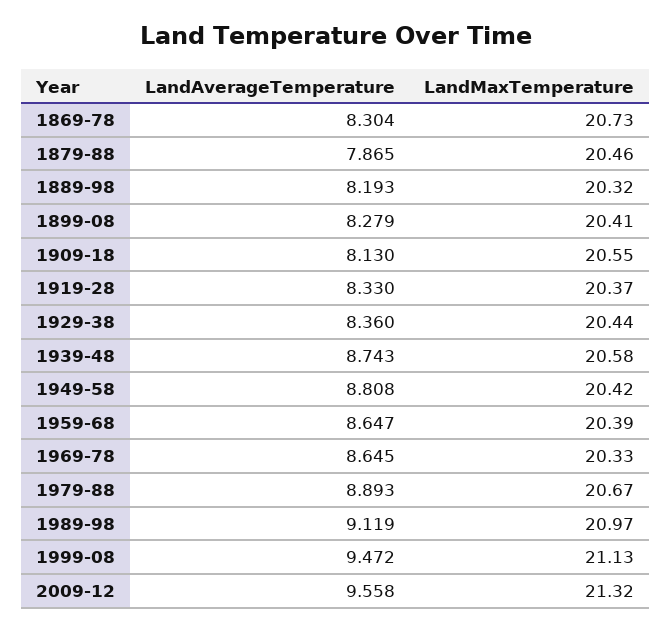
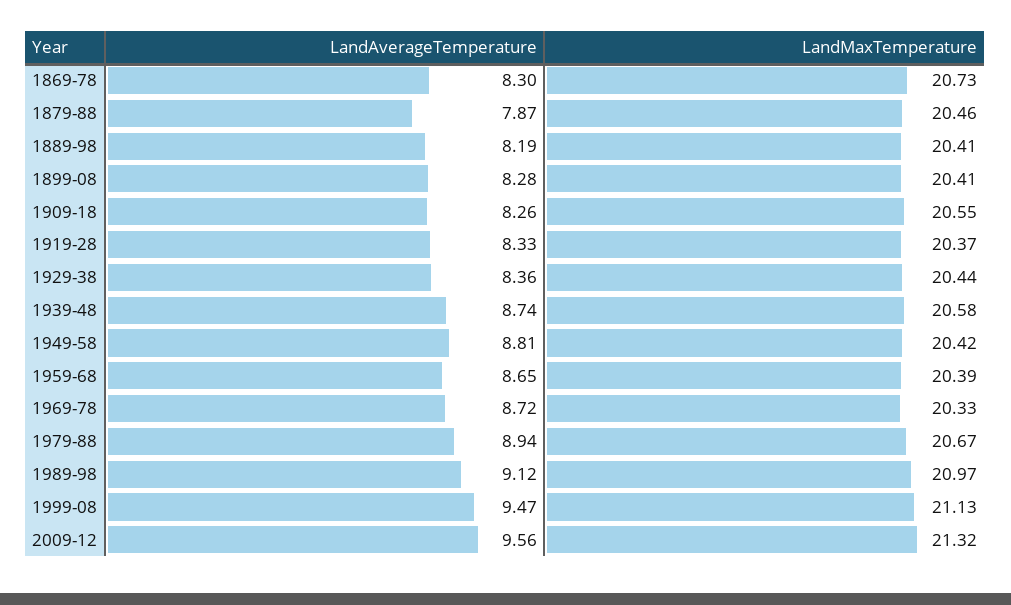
LandMaxTemperature, 1889-98: 20.32 -> 20.41
LandAverageTemperature, 1909-18: 8.13 -> 8.26
LandAverageTemperature, 1969-78: 8.645 -> 8.72
LandAverageTemperature, 1979-88: 8.893 -> 8.94

